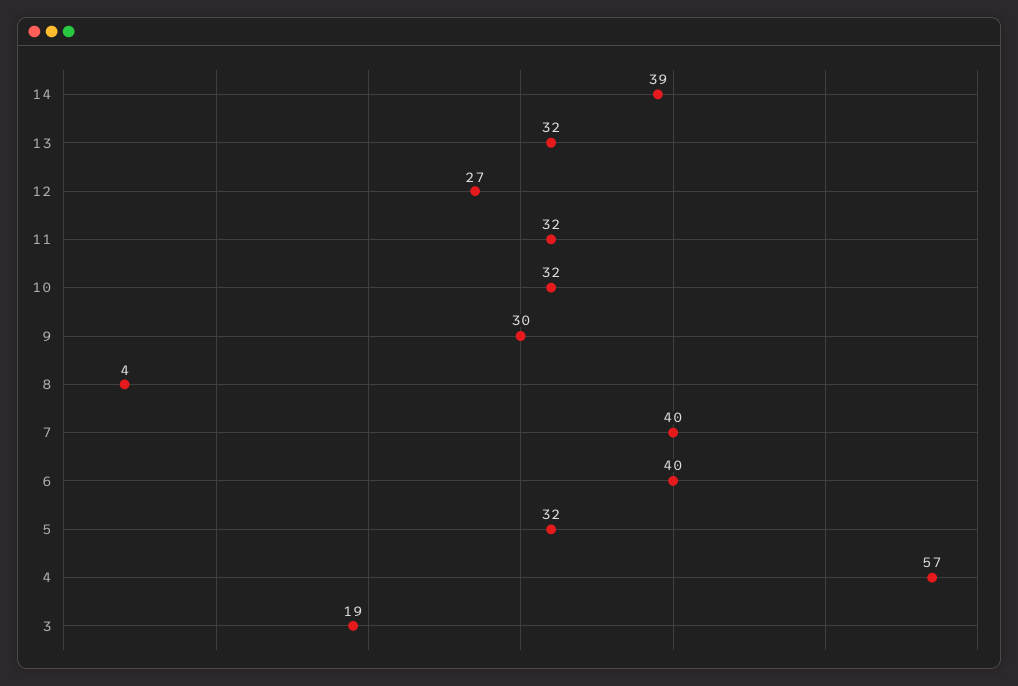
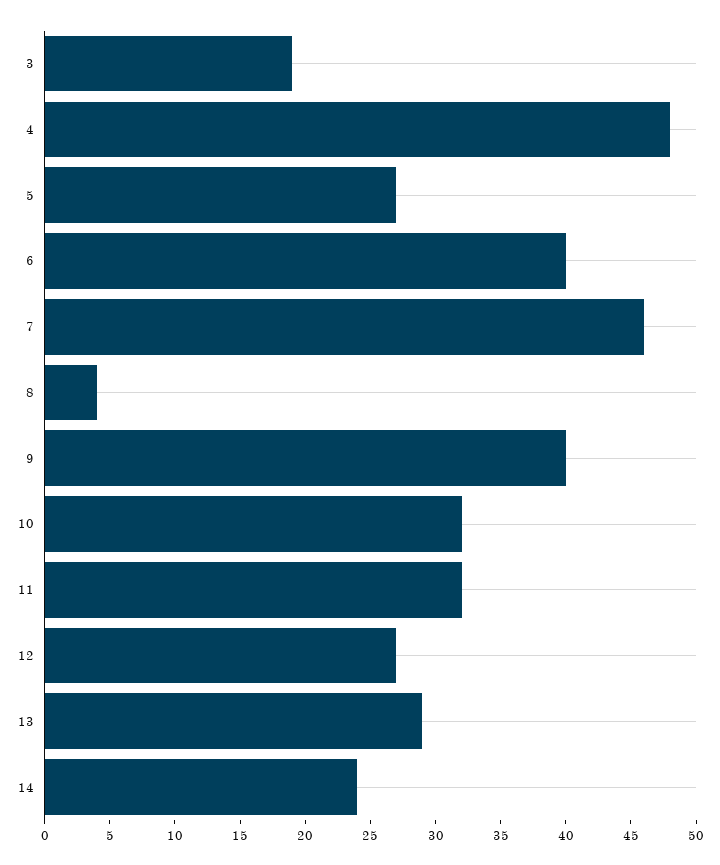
14: 39 -> 24
13: 32 -> 29
9: 30 -> 40
7: 40 -> 46
5: 32 -> 27
4: 57 -> 48

